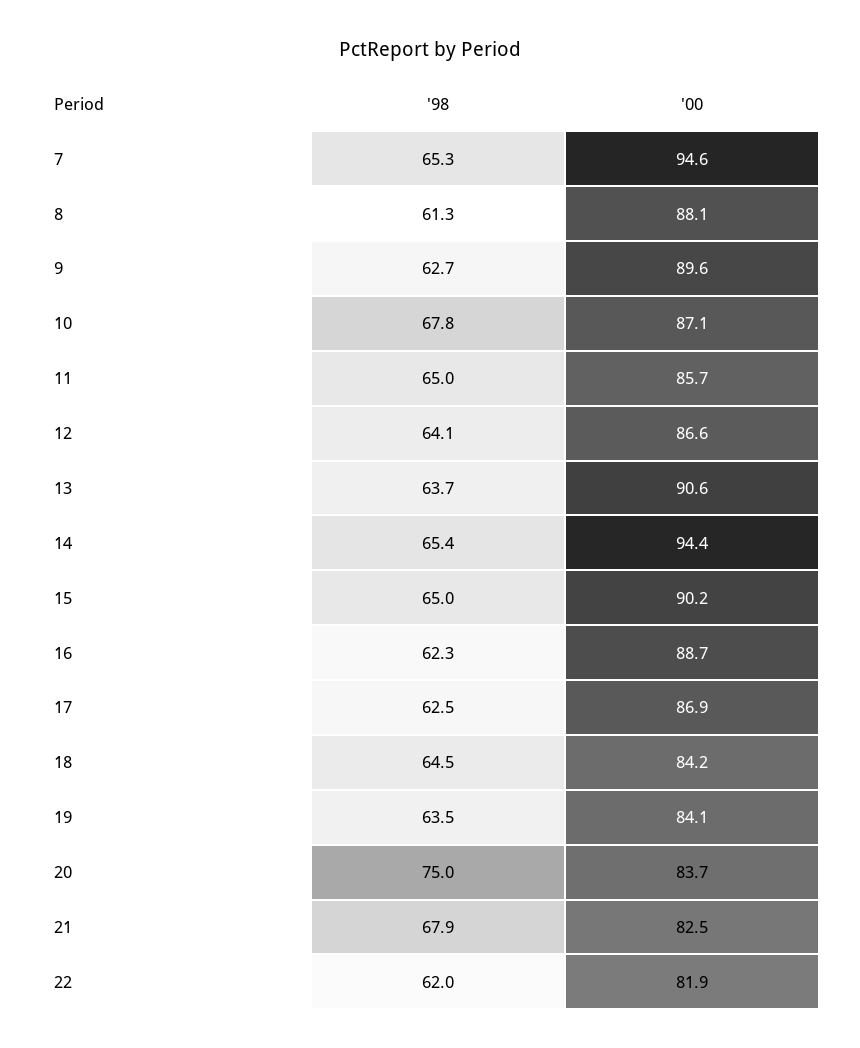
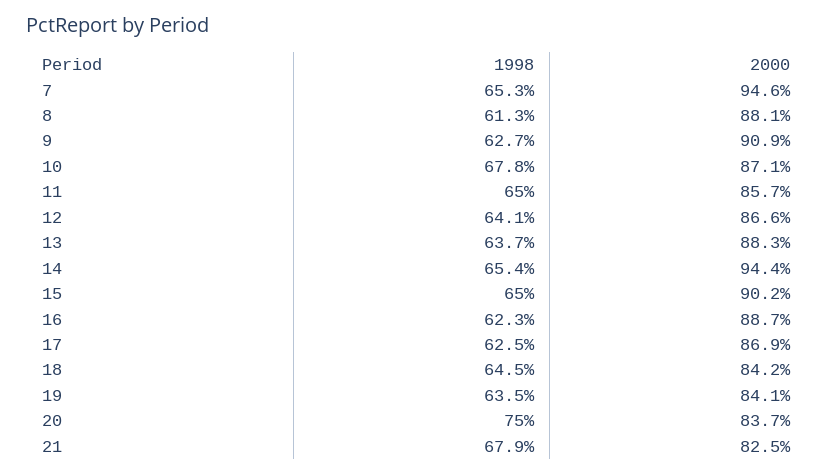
'00, 9: 89.6 -> 90.9
'00, 13: 90.6 -> 88.3
'98, 22: 62 -> none
'00, 22: 81.9 -> none

